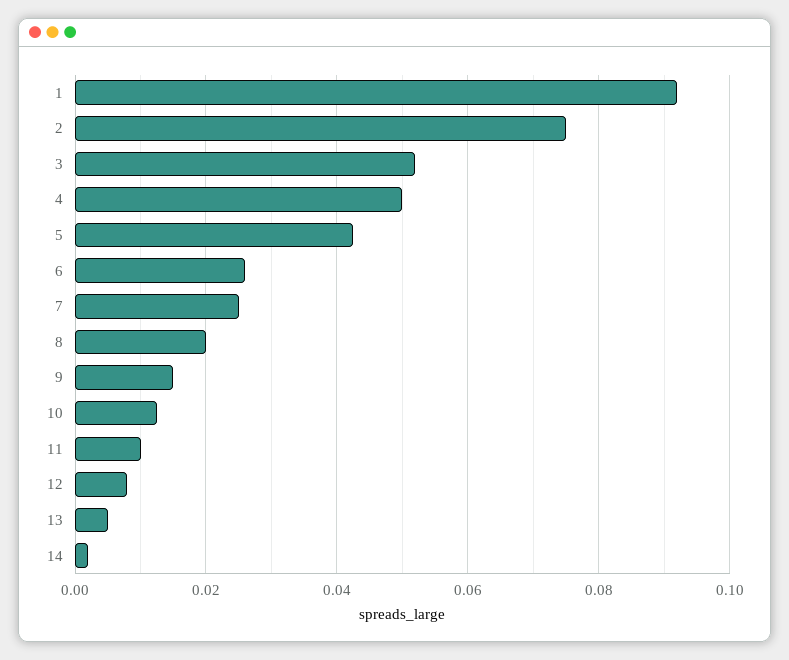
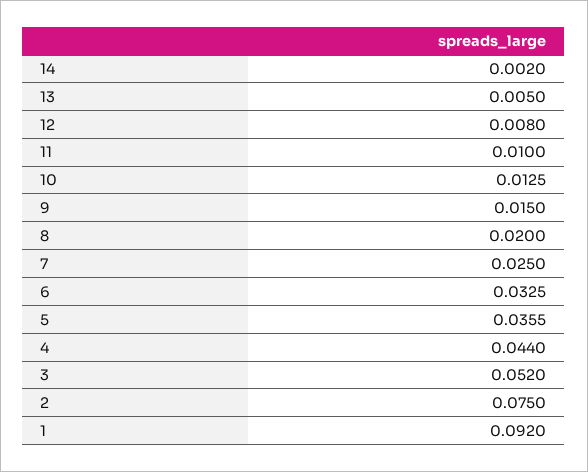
4: 0.05 -> 0.044
5: 0.042 -> 0.0355
6: 0.026 -> 0.0325

